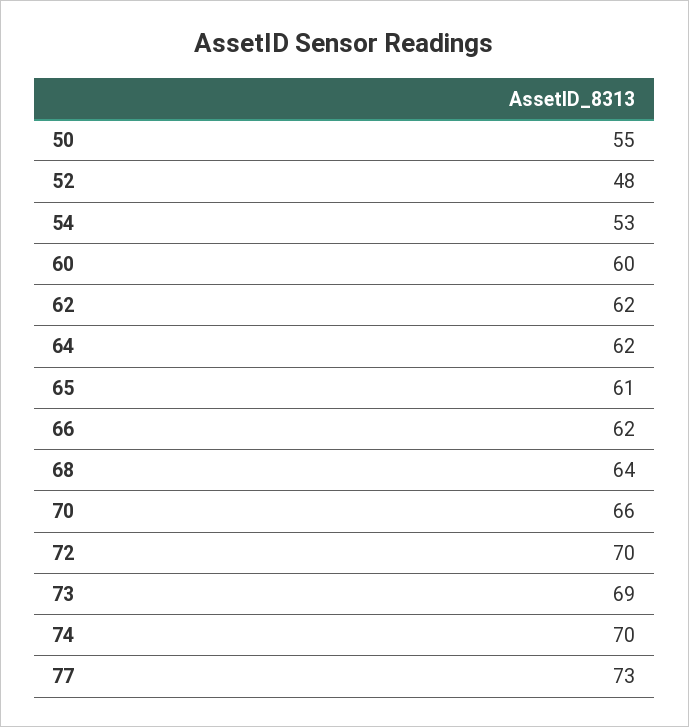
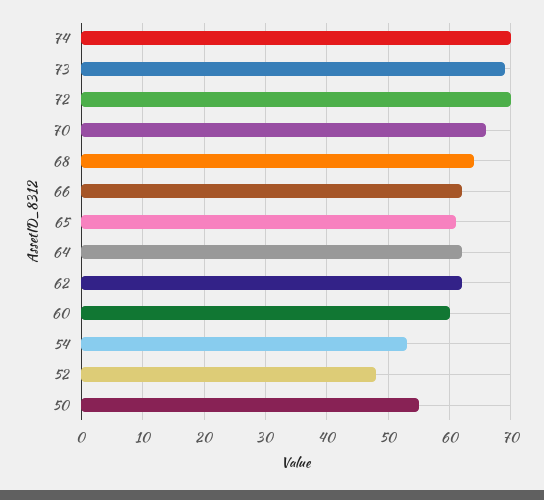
77: 73 -> none

